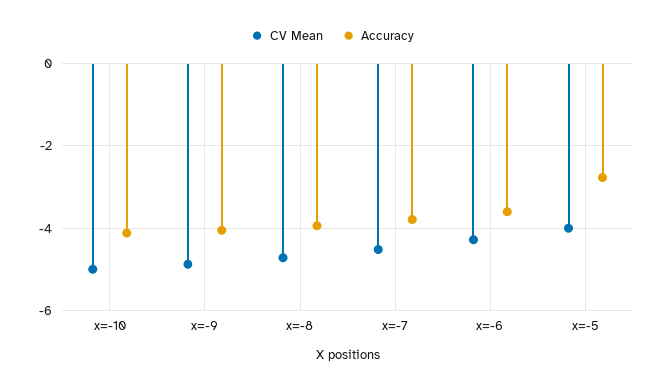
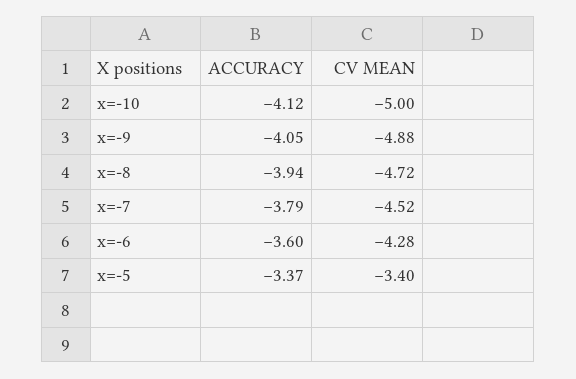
CV Mean, x=-5: -4 -> -3.4
Accuracy, x=-5: -2.8 -> -3.37

